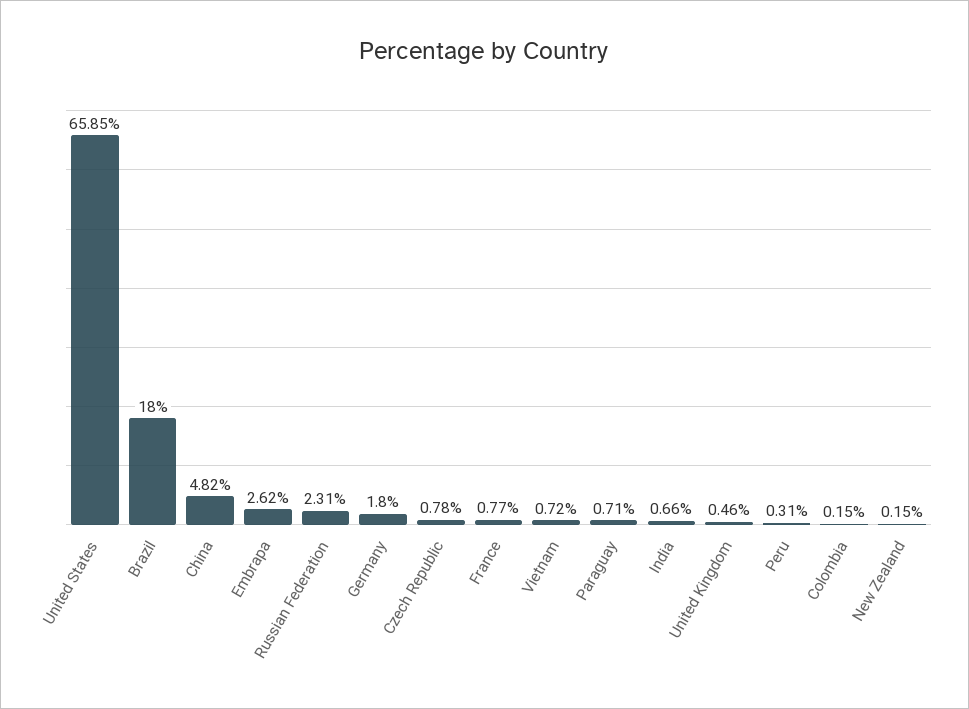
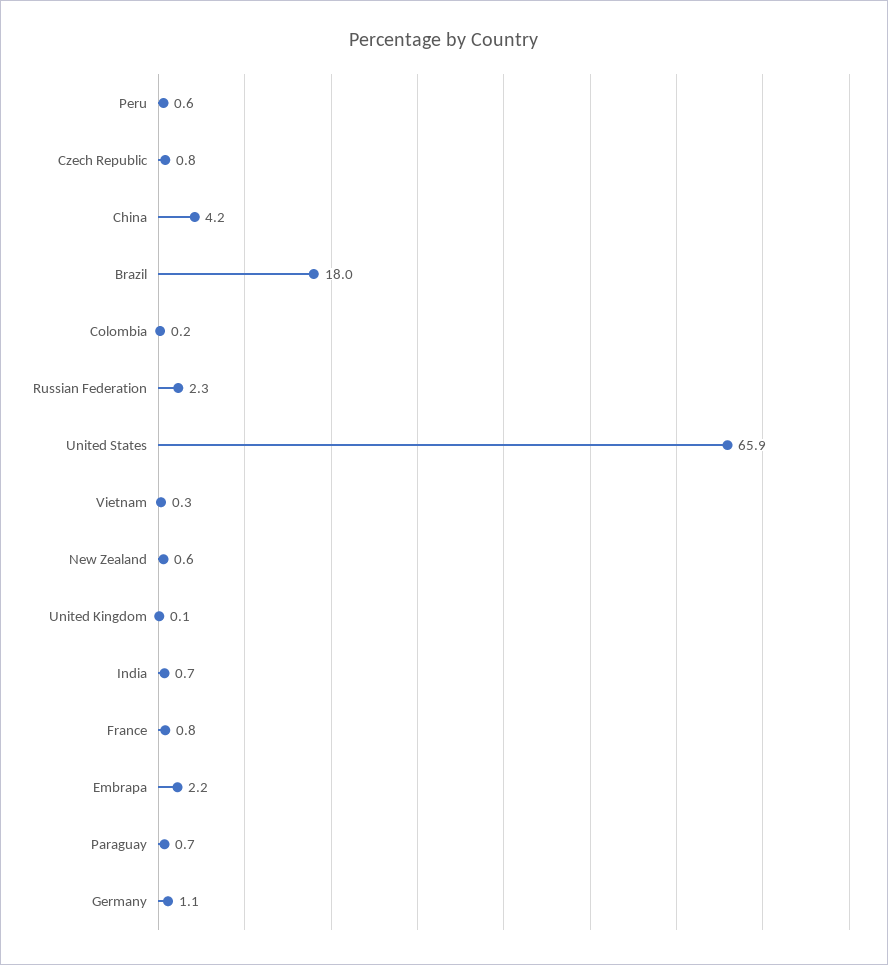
China: 4.82 -> 4.2
Embrapa: 2.62 -> 2.2
Germany: 1.8 -> 1.1
Vietnam: 0.72 -> 0.3
United Kingdom: 0.46 -> 0.1
Peru: 0.31 -> 0.6
New Zealand: 0.15 -> 0.6

